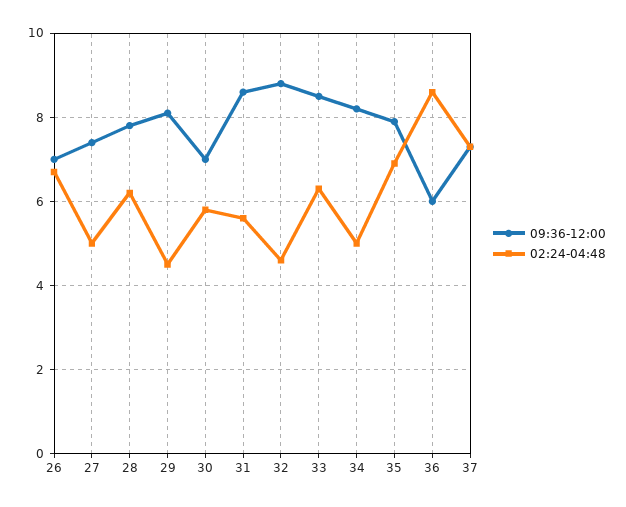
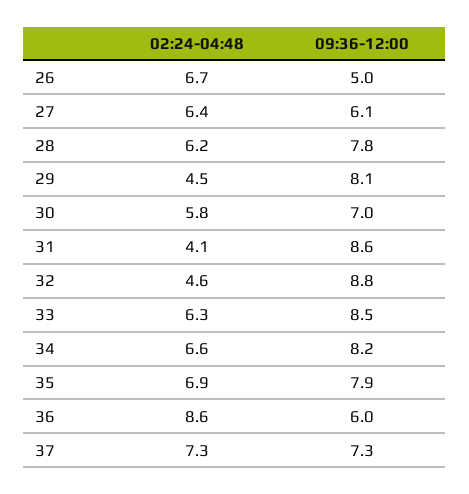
09:36-12:00, 26: 7 -> 5
09:36-12:00, 27: 7.5 -> 6.1
02:24-04:48, 27: 5 -> 6.4
02:24-04:48, 31: 5.5 -> 4.1
02:24-04:48, 34: 5 -> 6.6

